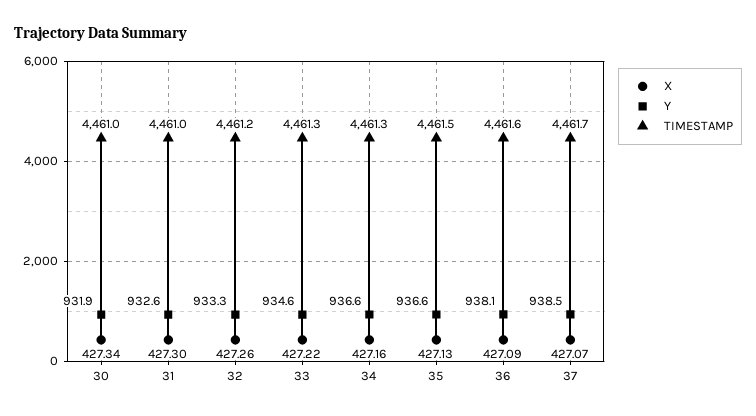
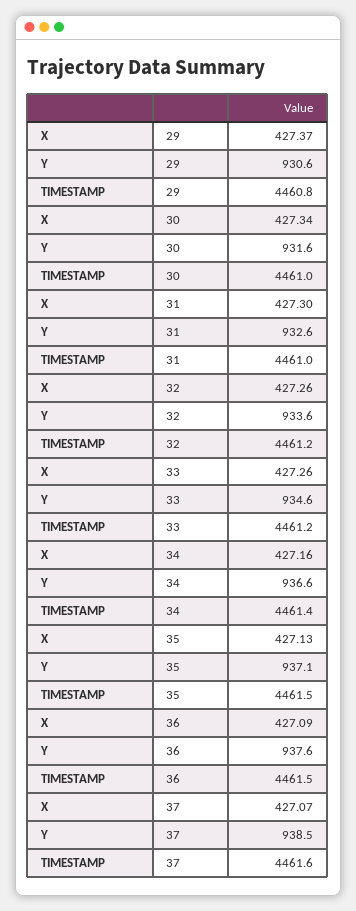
Y, 30: 931.9 -> 931.6
Y, 32: 933.3 -> 933.6
X, 33: 427.22 -> 427.26
TIMESTAMP, 33: 4461.3 -> 4461.2
TIMESTAMP, 34: 4461.3 -> 4461.4
Y, 35: 936.6 -> 937.1
Y, 36: 938.1 -> 937.6
TIMESTAMP, 36: 4461.6 -> 4461.5
TIMESTAMP, 37: 4461.7 -> 4461.6
X, 29: none -> 427.37
Y, 29: none -> 930.6
TIMESTAMP, 29: none -> 4460.8

